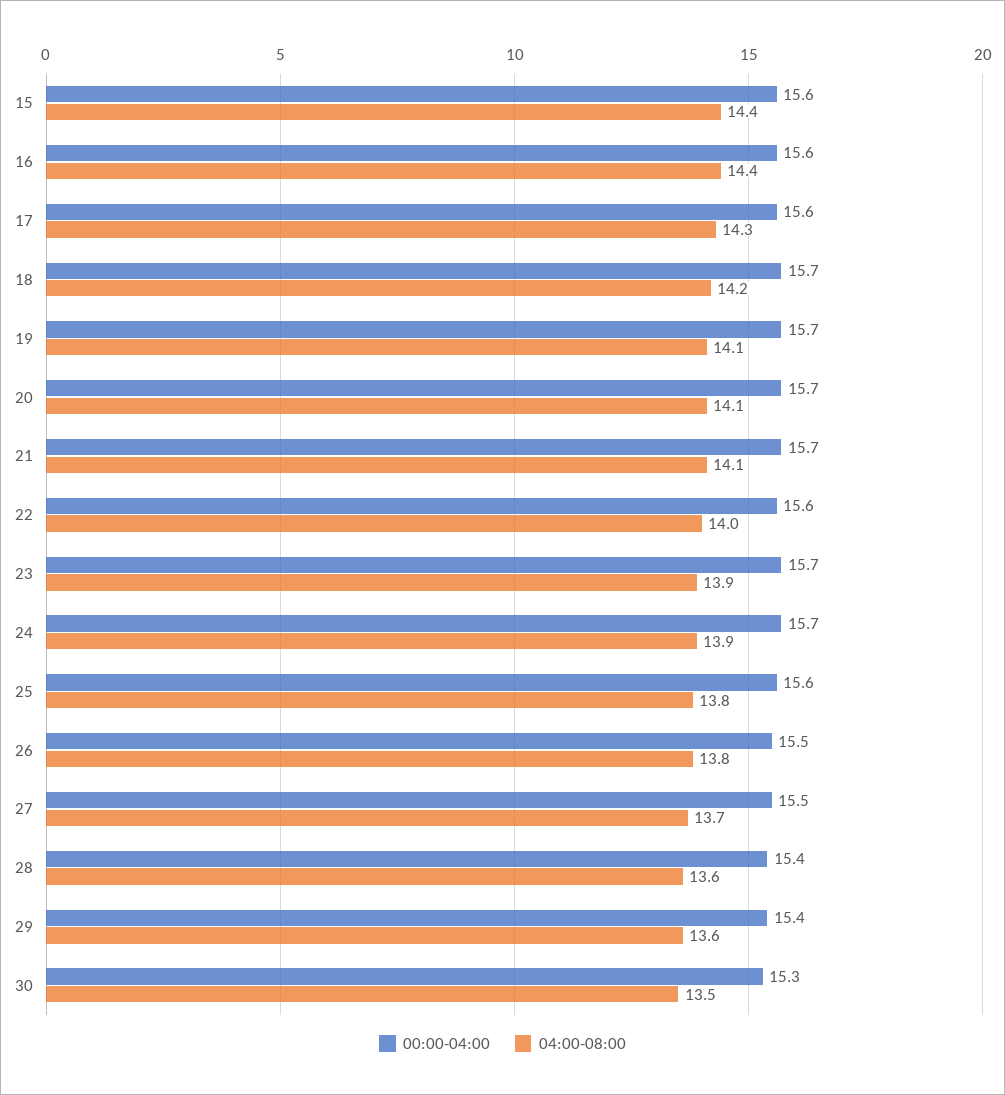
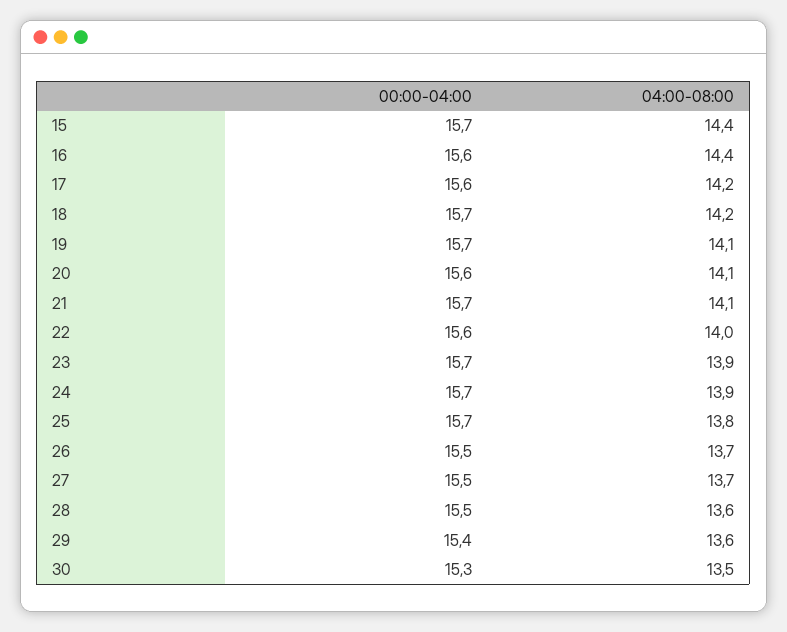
00:00-04:00, 15: 15.6 -> 15.7
04:00-08:00, 17: 14.3 -> 14.2
00:00-04:00, 20: 15.7 -> 15.6
00:00-04:00, 25: 15.6 -> 15.7
04:00-08:00, 26: 13.8 -> 13.7
00:00-04:00, 28: 15.4 -> 15.5

